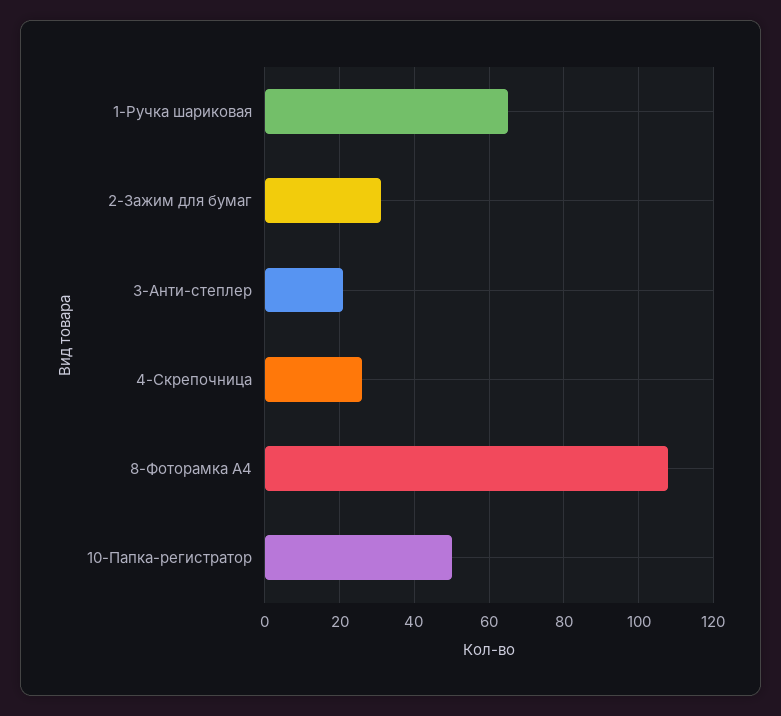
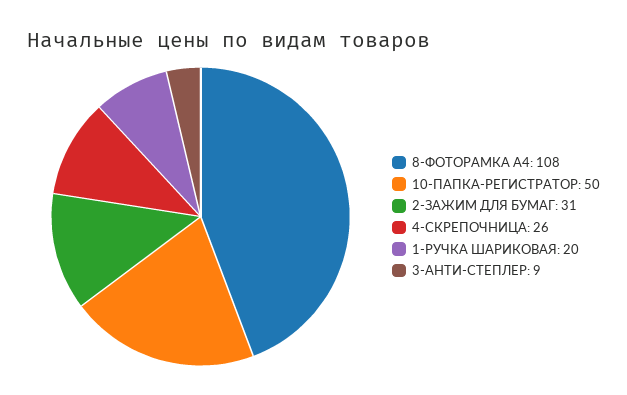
1-Ручка шариковая: 65 -> 20
3-Анти-степлер: 20 -> 9

